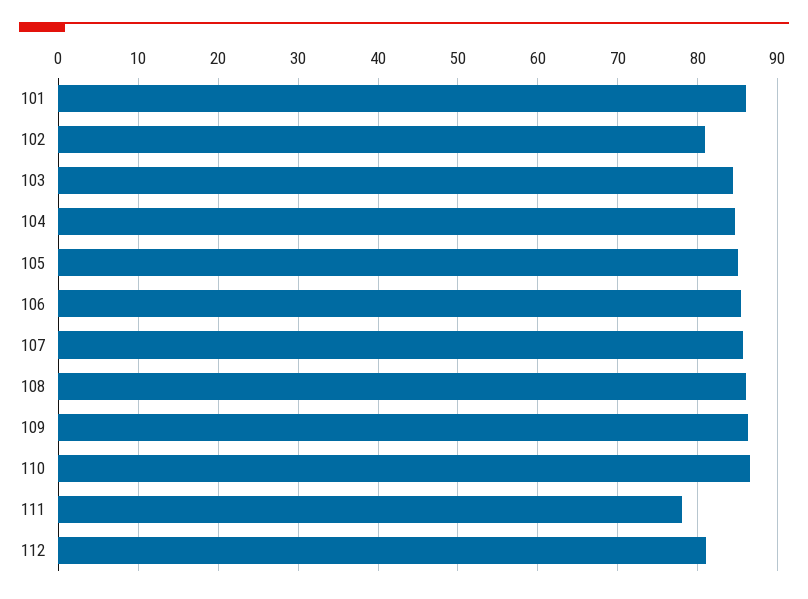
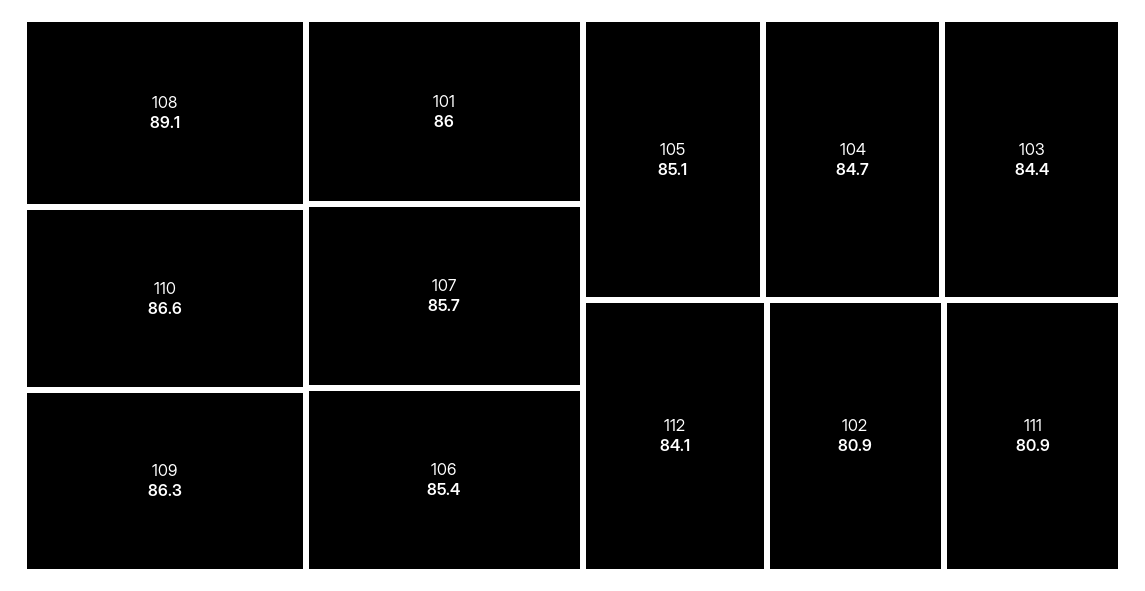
108: 86 -> 89.1
111: 78 -> 80.9
112: 81 -> 84.1

